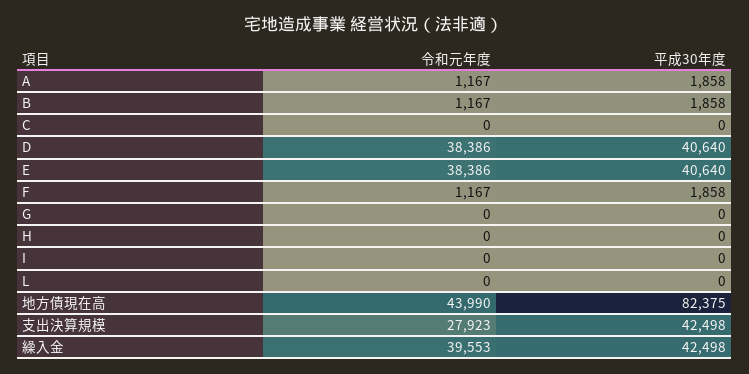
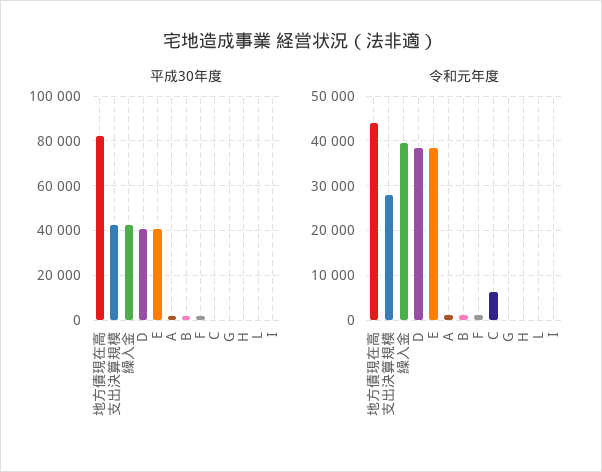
令和元年度, C: 0 -> 6000

